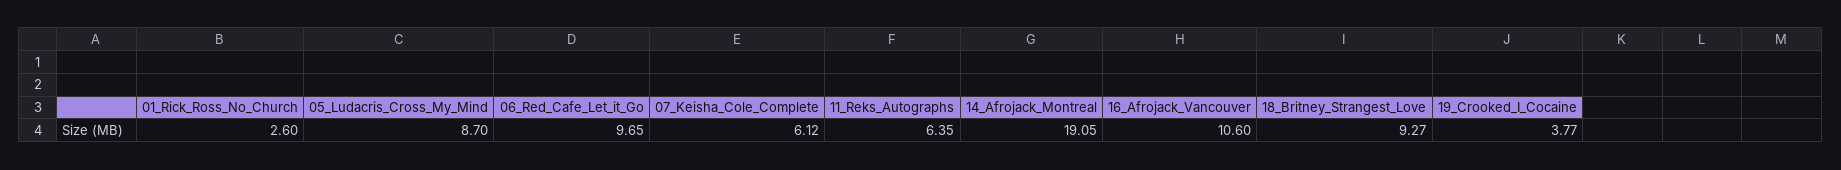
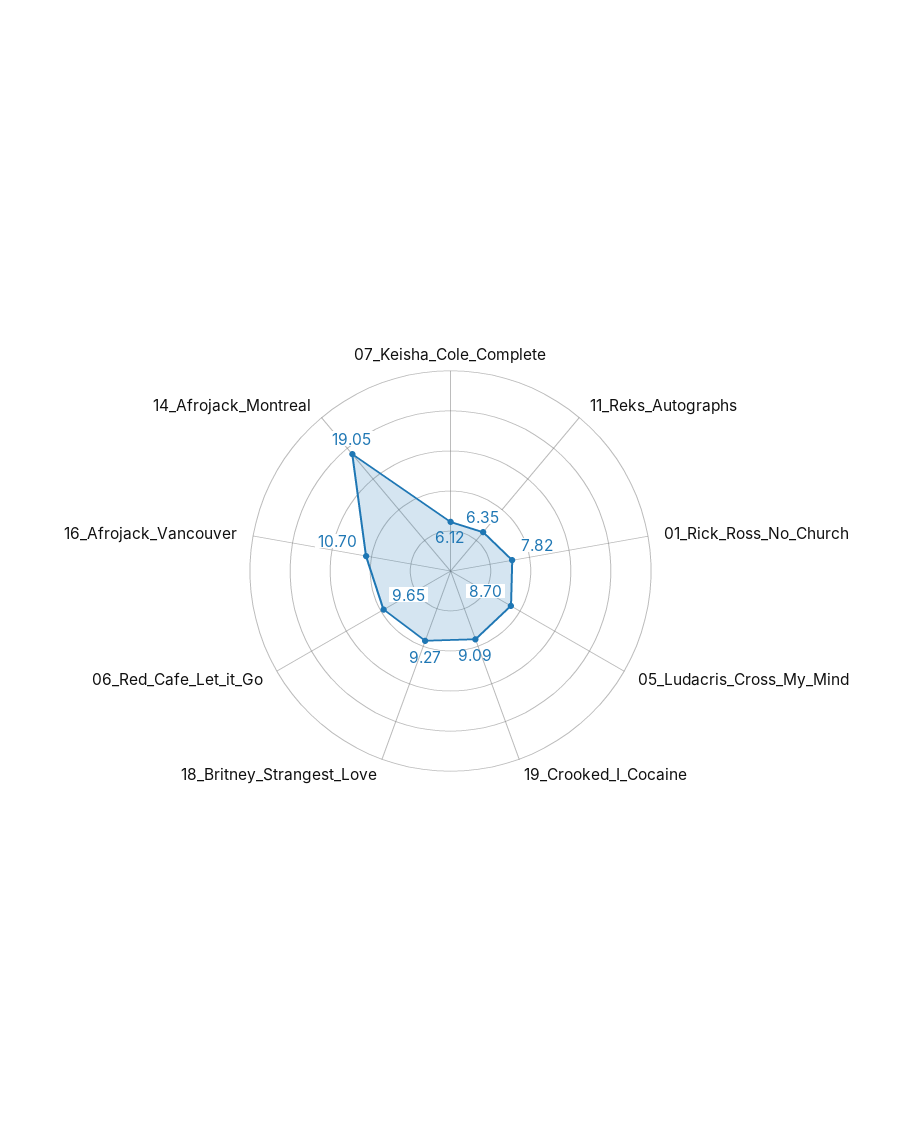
01_Rick_Ross_No_Church: 2.6 -> 7.82
16_Afrojack_Vancouver: 10.6 -> 10.7
19_Crooked_I_Cocaine: 3.77 -> 9.09

